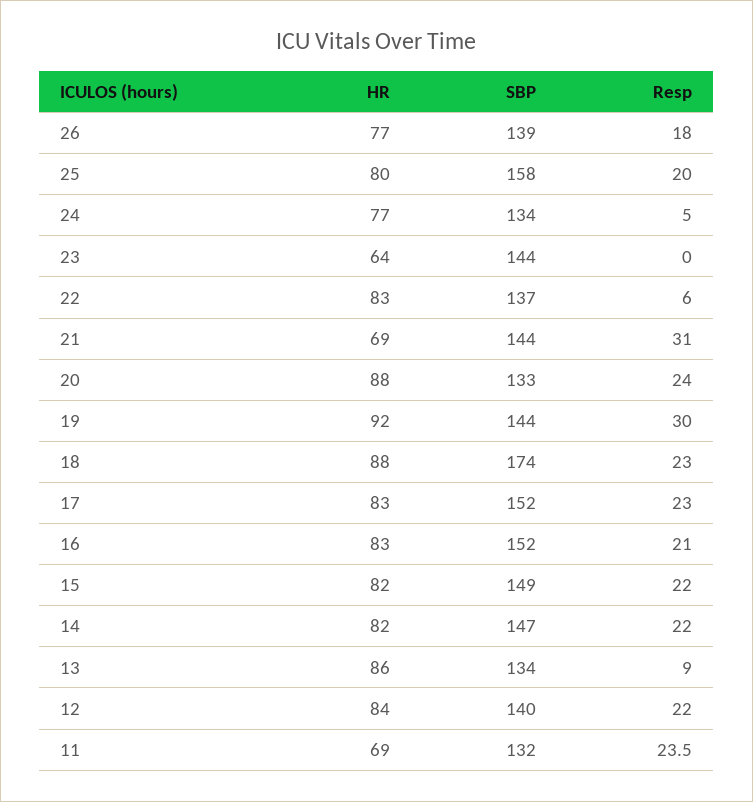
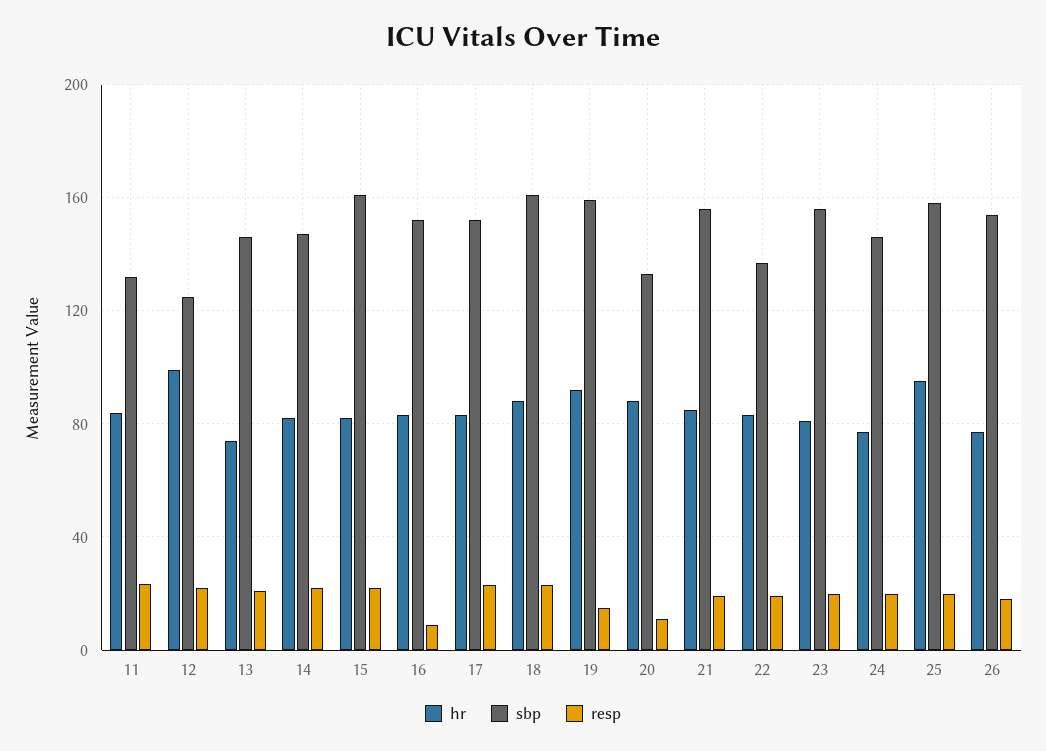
SBP, 26: 139 -> 155
HR, 25: 80 -> 95
SBP, 24: 134 -> 145
Resp, 24: 5 -> 20
HR, 23: 64 -> 80
SBP, 23: 144 -> 155
Resp, 23: 0 -> 20
Resp, 22: 6 -> 20
HR, 21: 69 -> 85
SBP, 21: 144 -> 155
Resp, 21: 31 -> 20
Resp, 20: 24 -> 10
SBP, 19: 144 -> 160
Resp, 19: 30 -> 15
SBP, 18: 174 -> 160
Resp, 16: 21 -> 10
SBP, 15: 149 -> 160
HR, 13: 86 -> 75
SBP, 13: 134 -> 145
Resp, 13: 9 -> 20
HR, 12: 84 -> 100
SBP, 12: 140 -> 125
HR, 11: 69 -> 85

